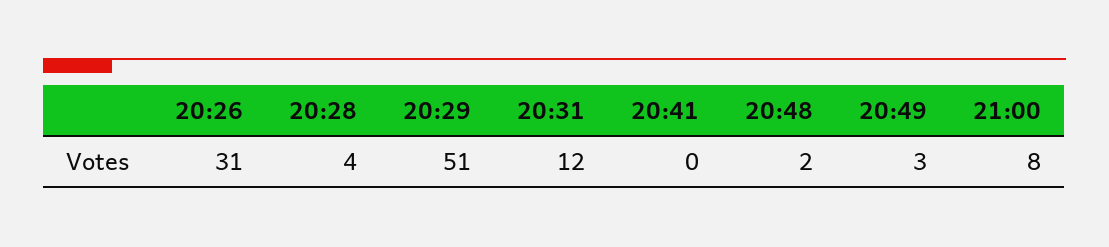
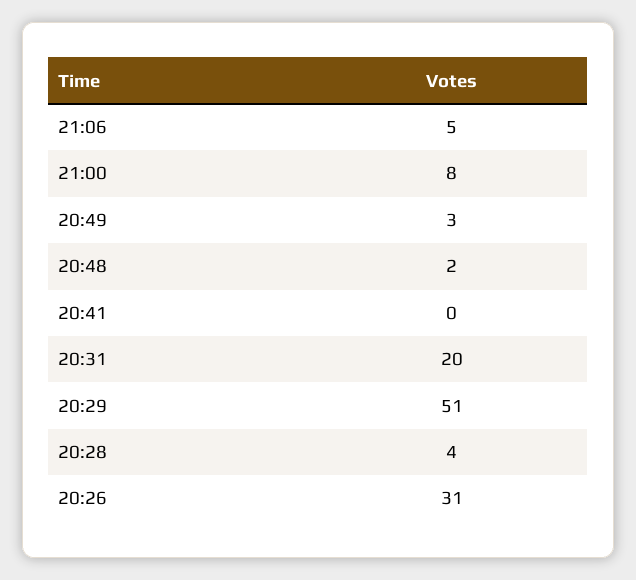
20:31: 12 -> 20
21:06: none -> 5

